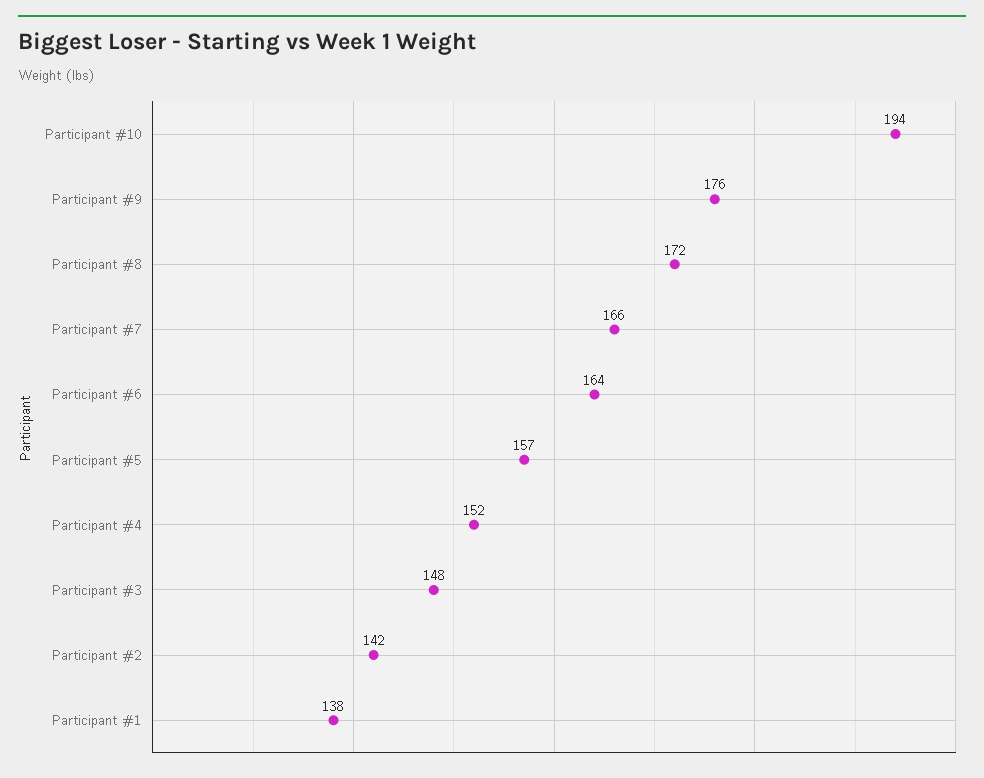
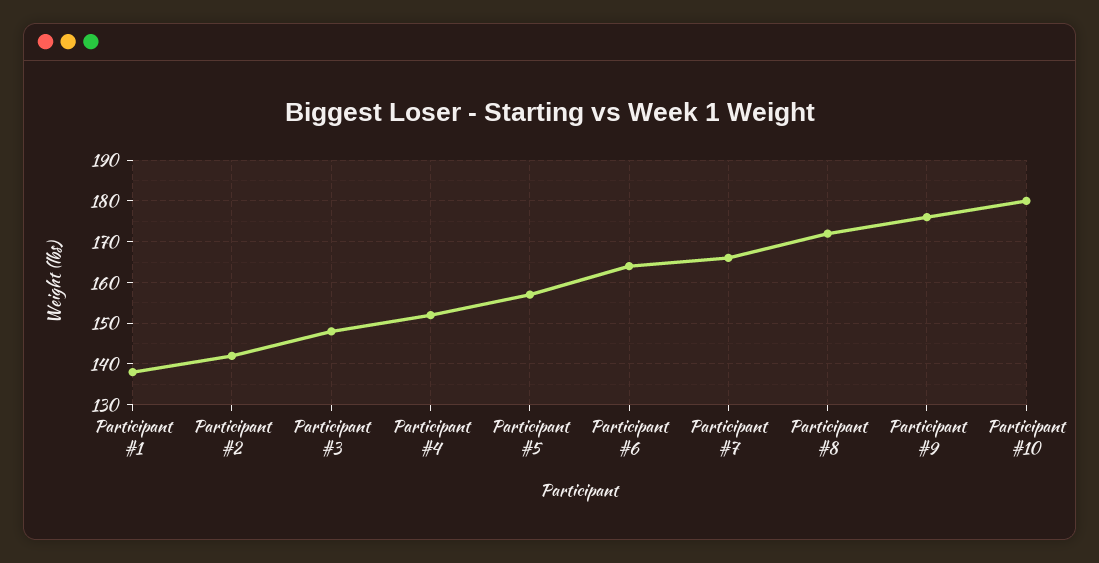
Participant #10: 194 -> 180

